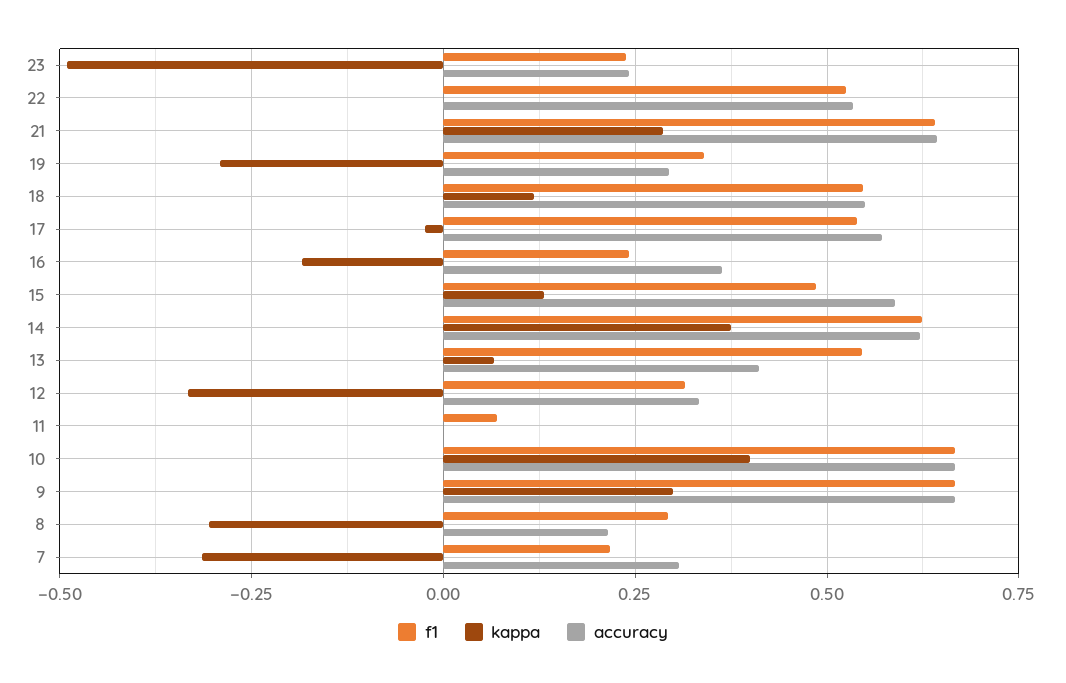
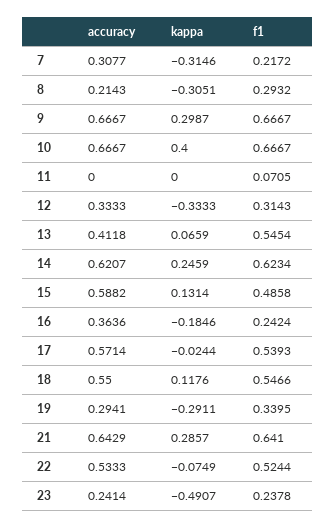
kappa, 22: 0 -> -0.0749
kappa, 14: 0.375 -> 0.2459

